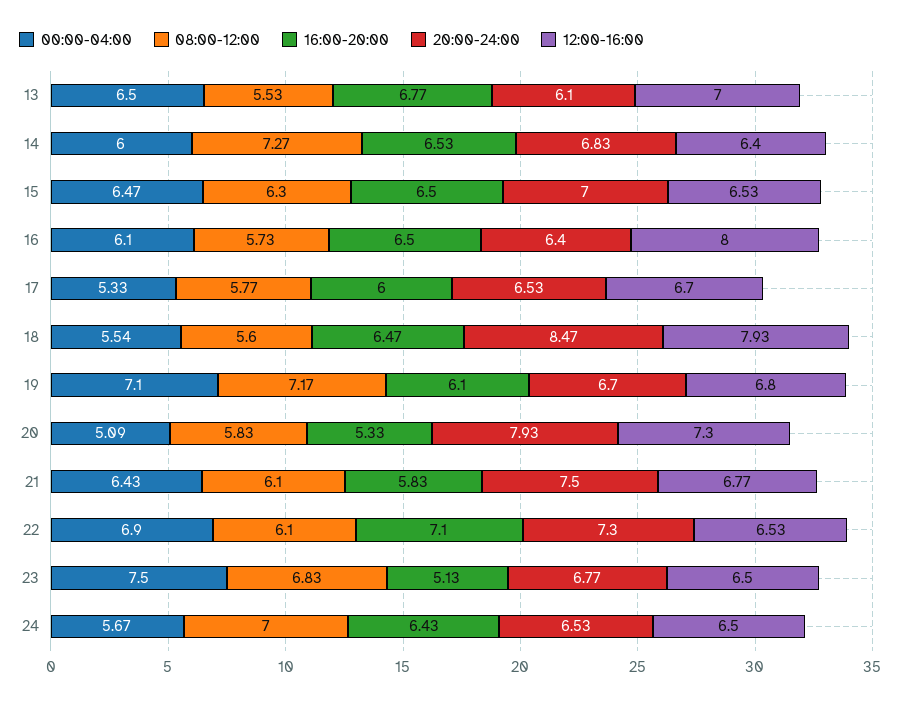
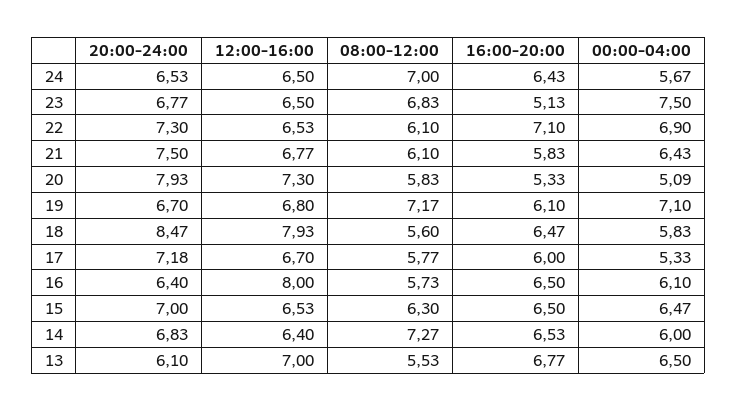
20:00-24:00, 17: 6.53 -> 7.18
00:00-04:00, 18: 5.54 -> 5.83

